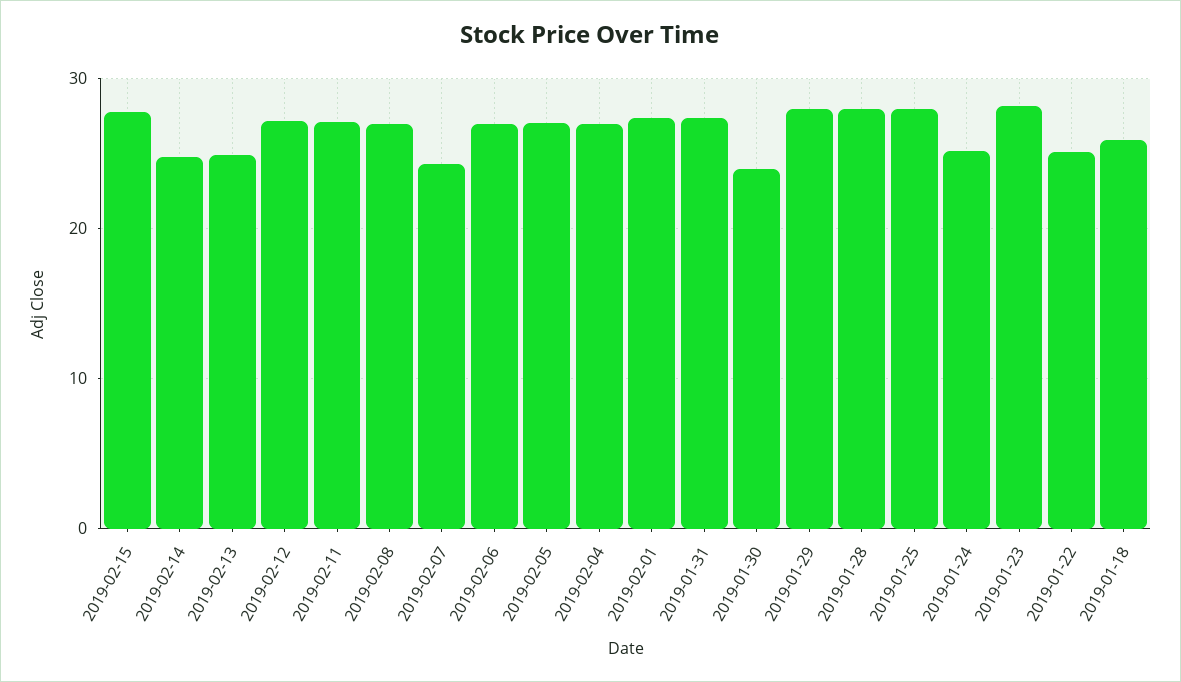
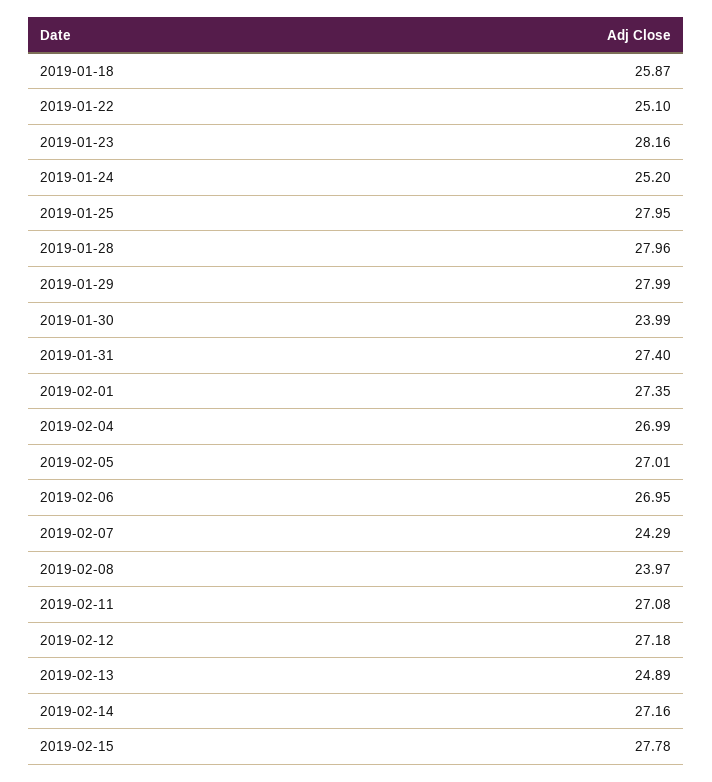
2019-02-14: 25 -> 27.16
2019-02-08: 27 -> 23.97

